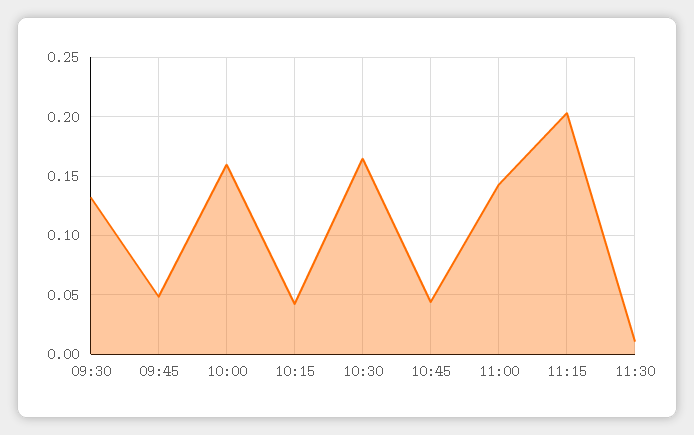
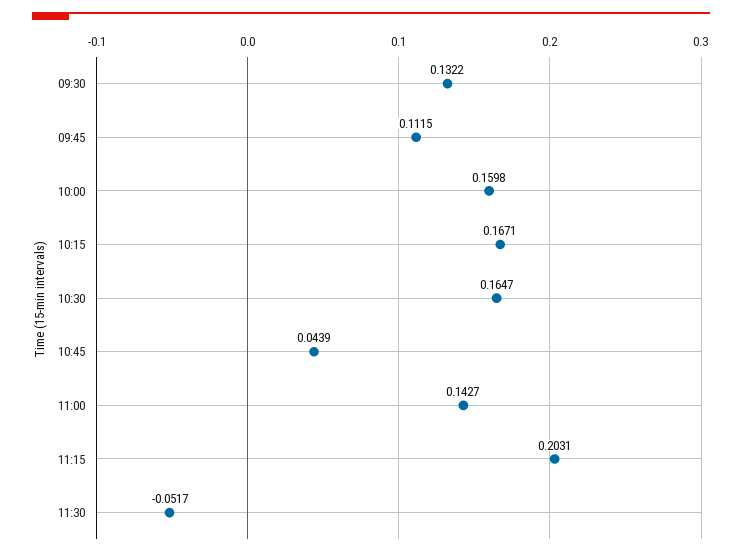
09:45: 0.05 -> 0.1115
10:15: 0.04 -> 0.1671
11:30: 0.01 -> -0.0517

